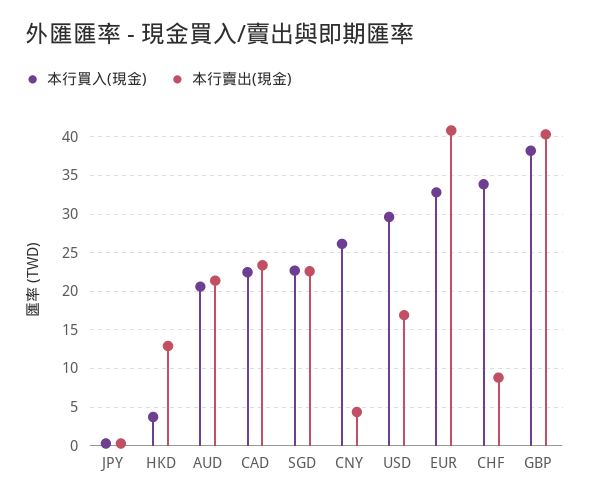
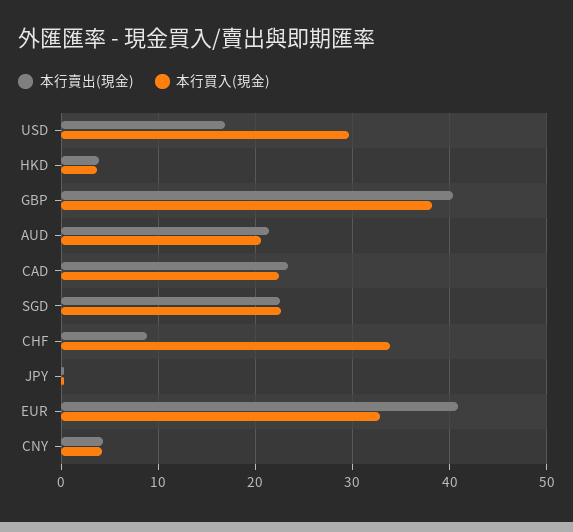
本行賣出(現金), HKD: 13 -> 4
本行買入(現金), CNY: 26 -> 4

